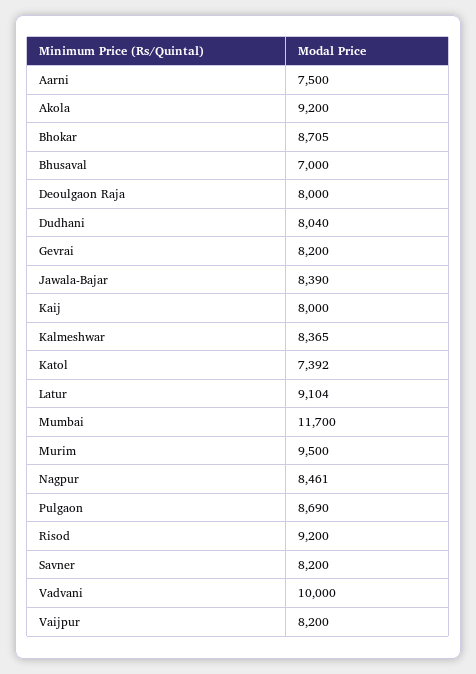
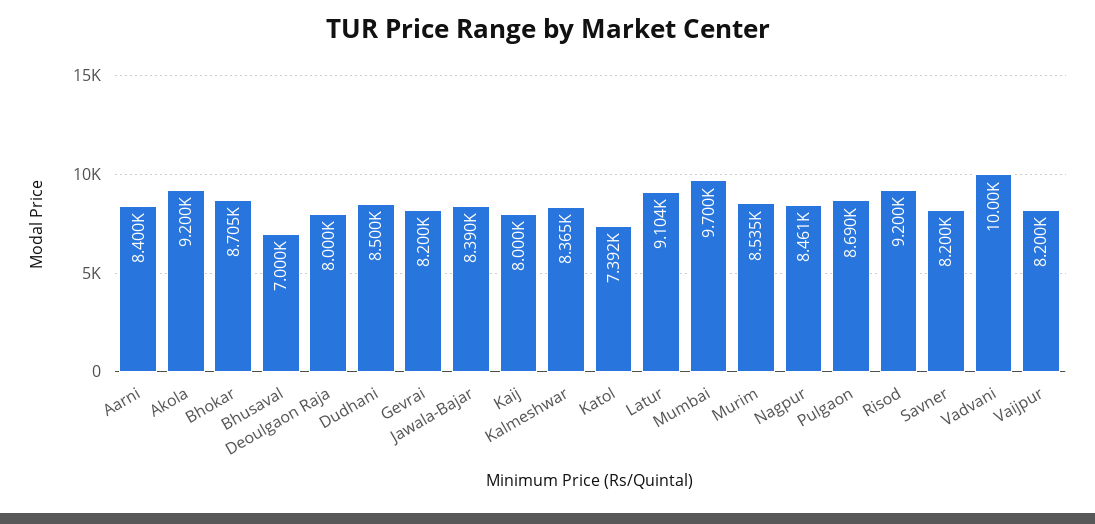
Aarni: 7500 -> 8400
Dudhani: 8040 -> 8500
Mumbai: 11700 -> 9700
Murim: 9500 -> 8535

